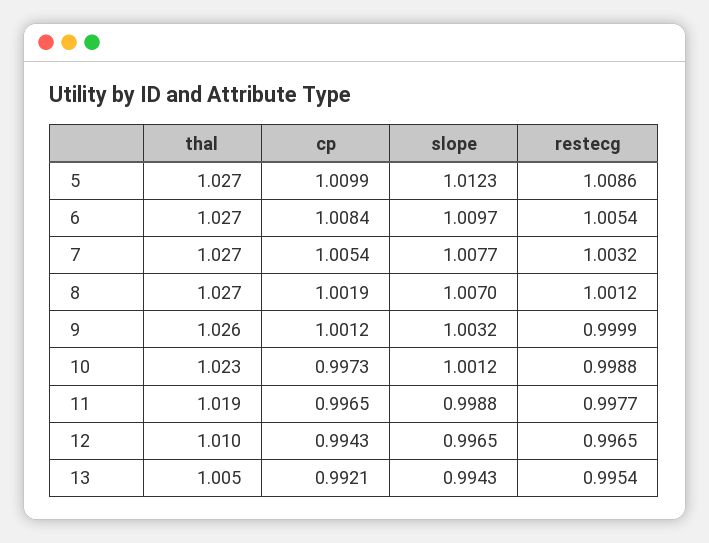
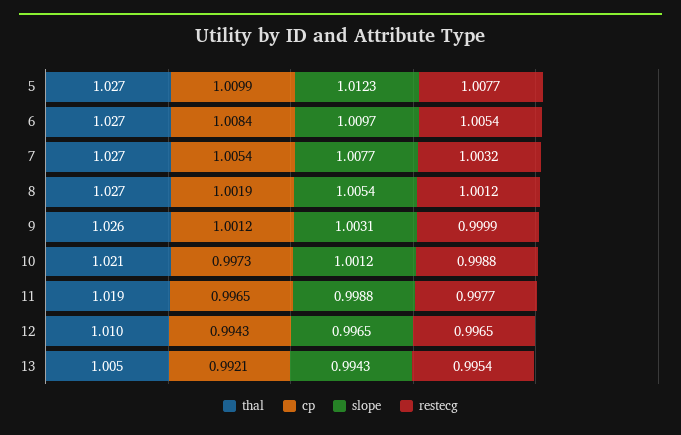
restecg, 5: 1.0086 -> 1.0077
slope, 8: 1.007 -> 1.0054
slope, 9: 1.0032 -> 1.0031
thal, 10: 1.023 -> 1.021

